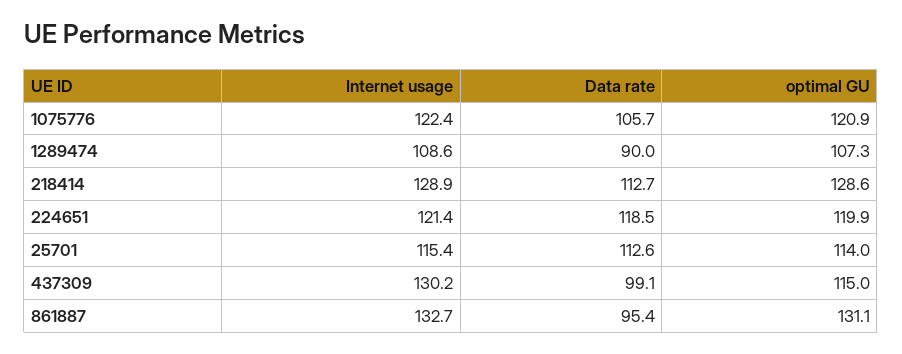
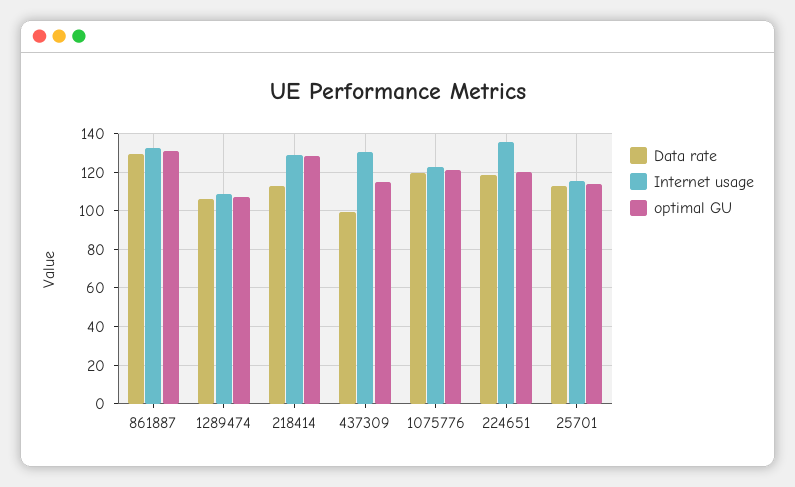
Data rate, 1075776: 105.7 -> 120
Data rate, 1289474: 90 -> 105
Internet usage, 224651: 121.4 -> 135
Data rate, 861887: 95.4 -> 130

